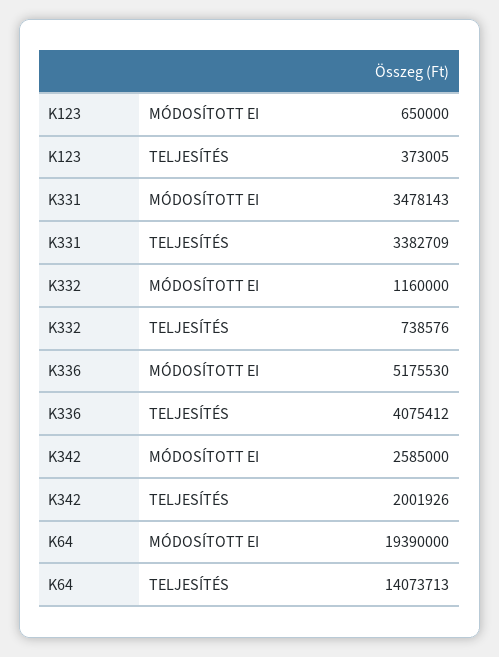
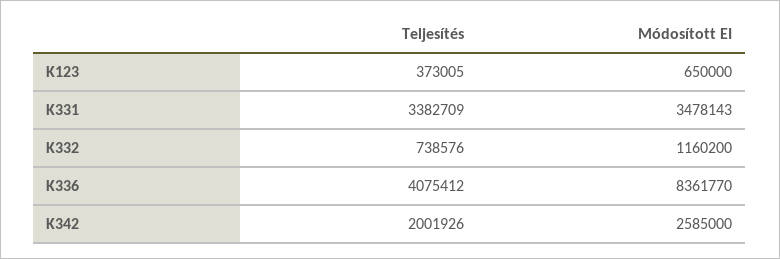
K332, MÓDOSÍTOTT EI: 1160000 -> 1160200
K336, MÓDOSÍTOTT EI: 5175530 -> 8361770
K64, MÓDOSÍTOTT EI: 19390000 -> none
K64, TELJESÍTÉS: 14073713 -> none

